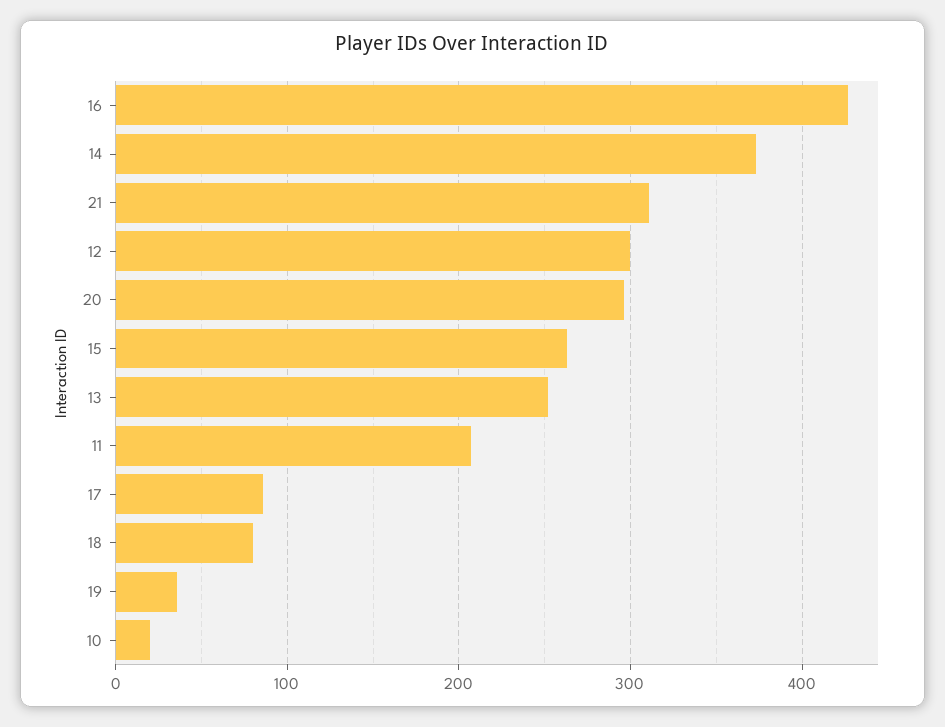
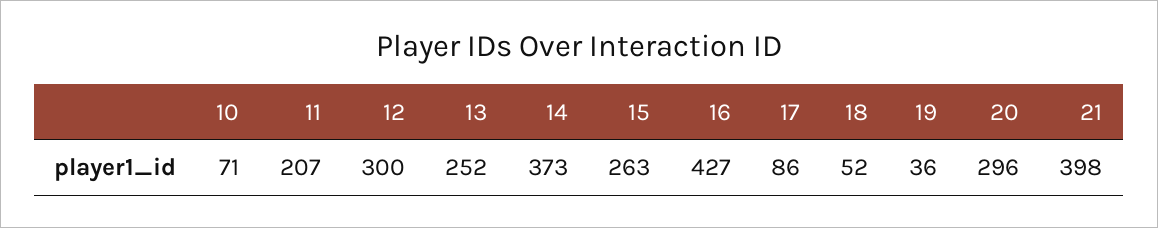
21: 310 -> 398
18: 80 -> 52
10: 20 -> 71

